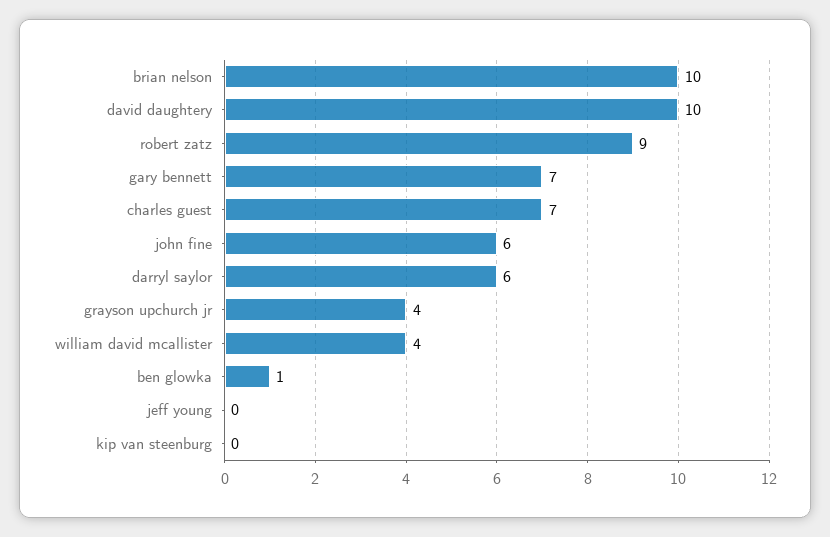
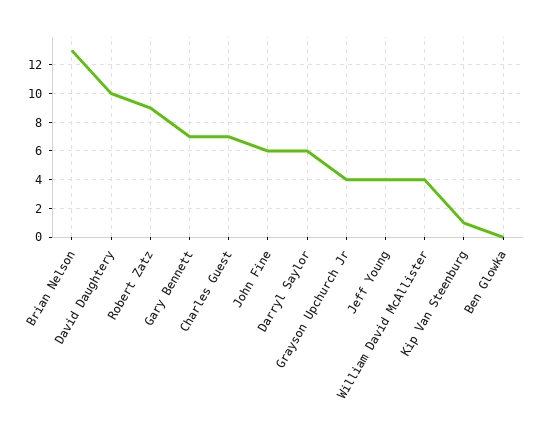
brian nelson: 10 -> 13
ben glowka: 1 -> 0
jeff young: 0 -> 4
kip van steenburg: 0 -> 1

